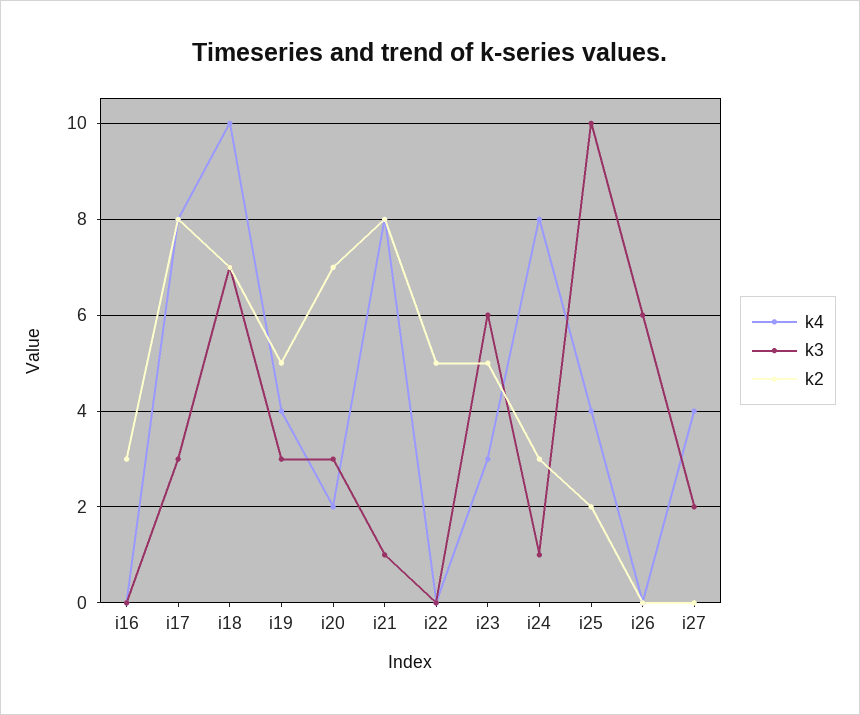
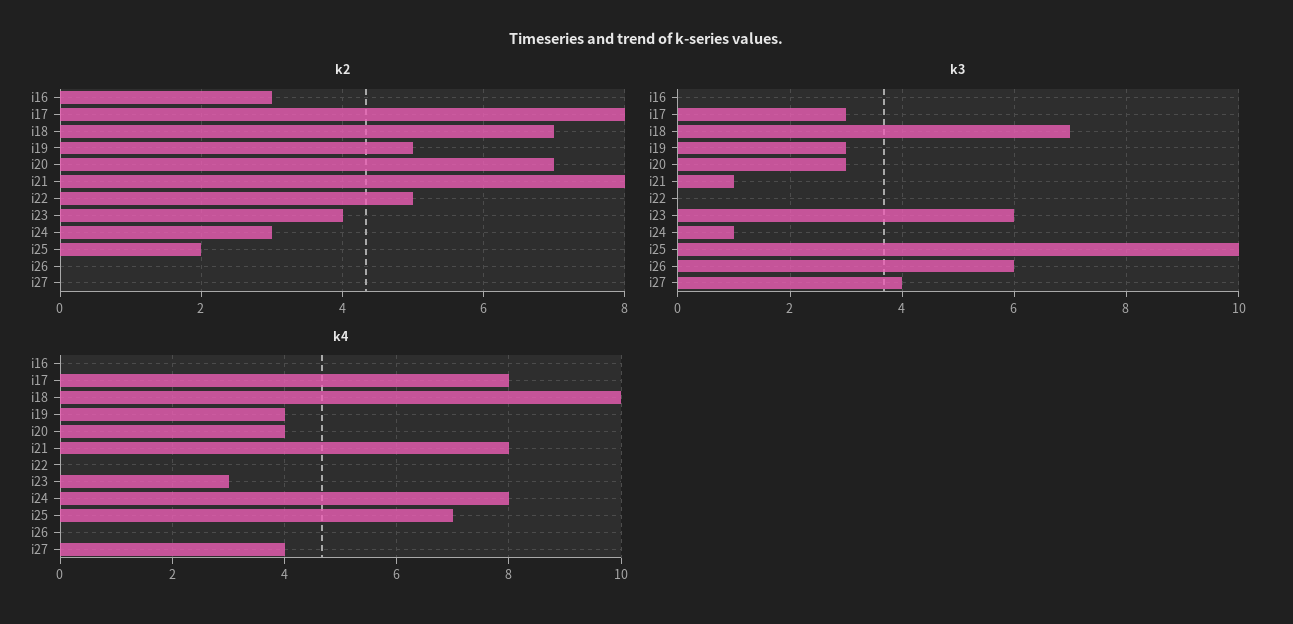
k4, i20: 2 -> 4
k2, i23: 5 -> 4
k4, i25: 4 -> 7
k3, i27: 2 -> 4

